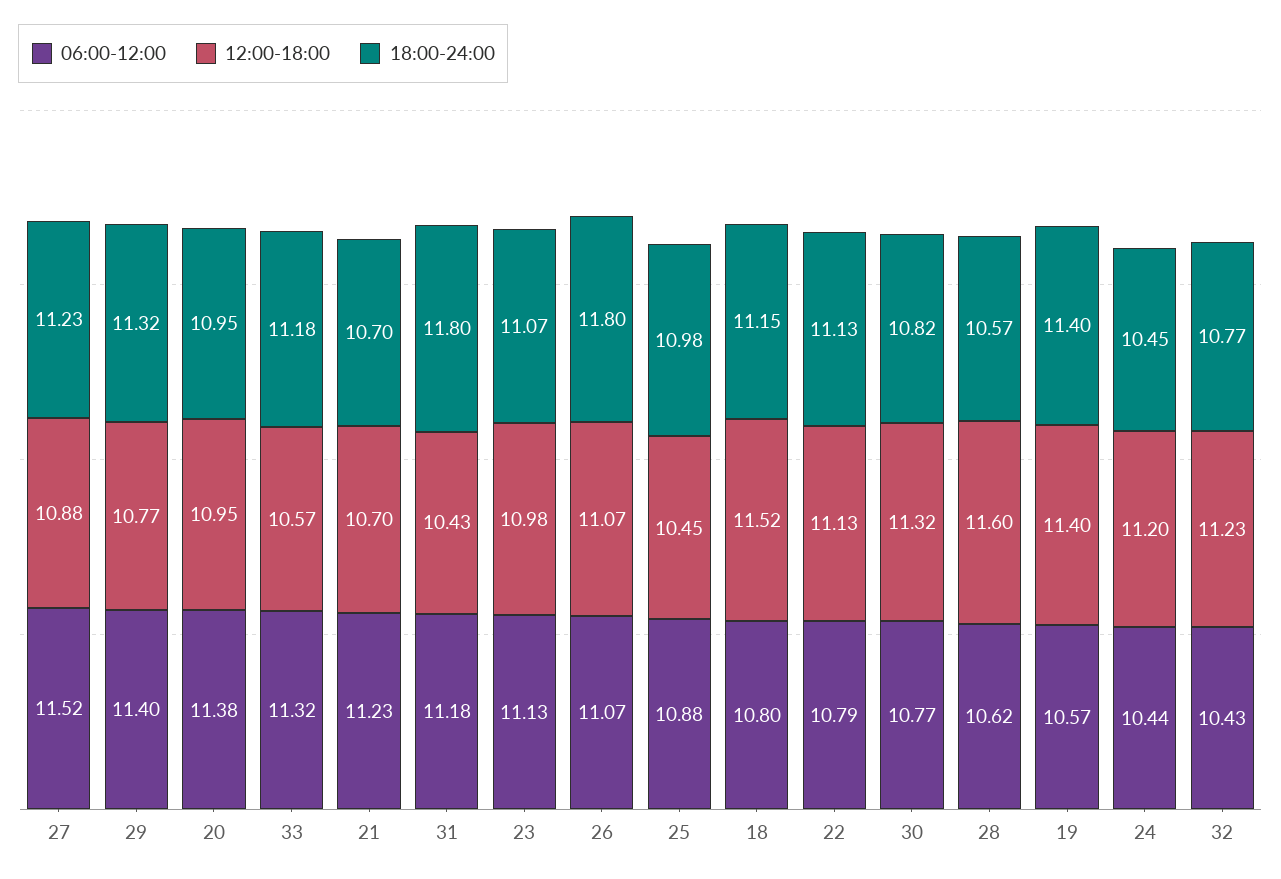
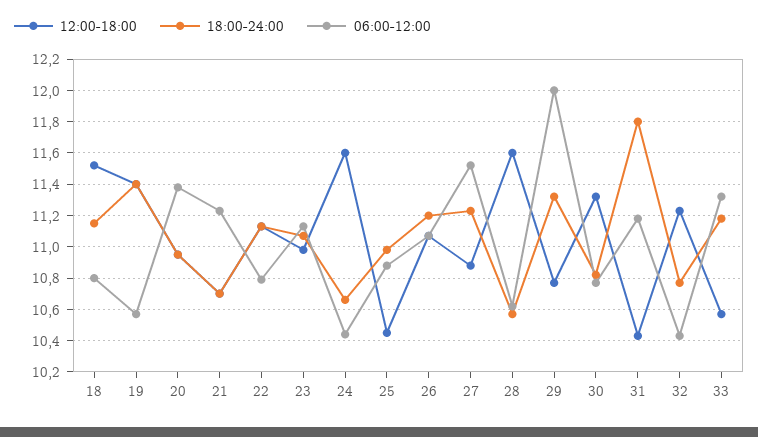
06:00-12:00, 29: 11.4 -> 12
18:00-24:00, 26: 11.8 -> 11.2
12:00-18:00, 24: 11.2 -> 11.6
18:00-24:00, 24: 10.45 -> 10.65

